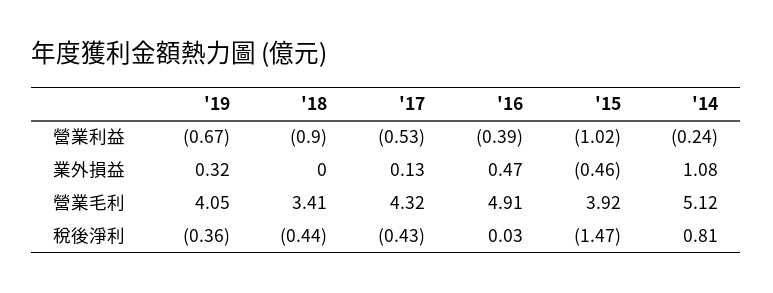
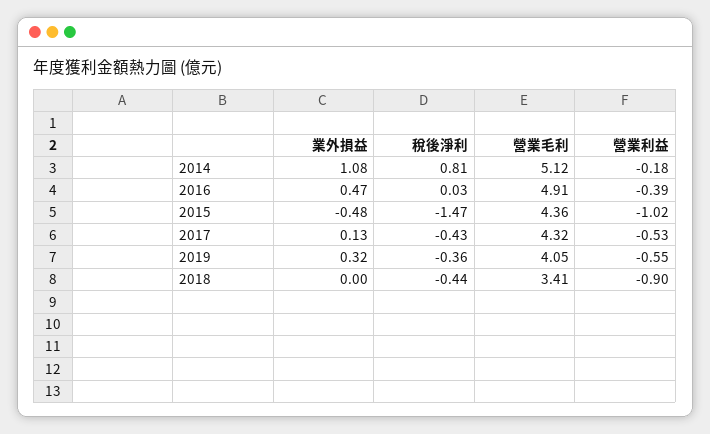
'19, 營業利益: -0.67 -> -0.55
'14, 營業利益: -0.24 -> -0.18
'15, 業外損益: -0.46 -> -0.48
'15, 營業毛利: 3.92 -> 4.36

